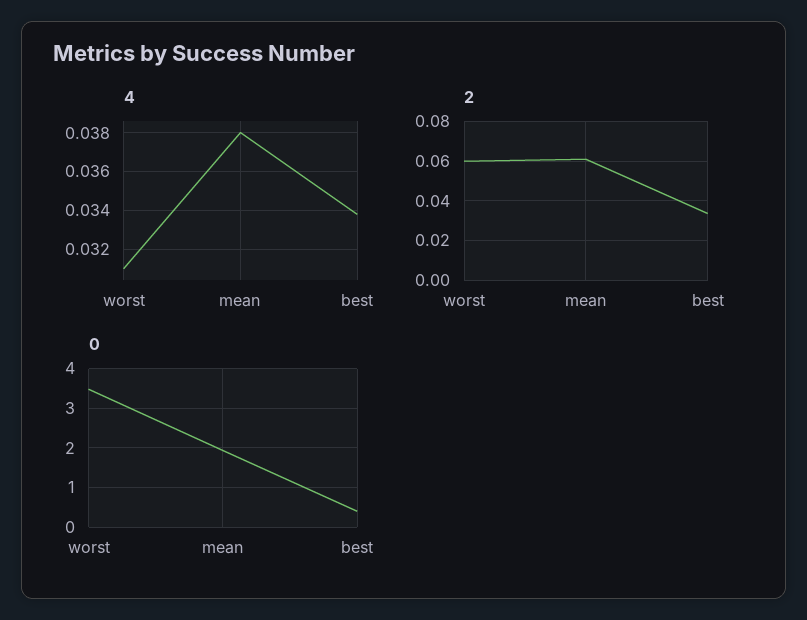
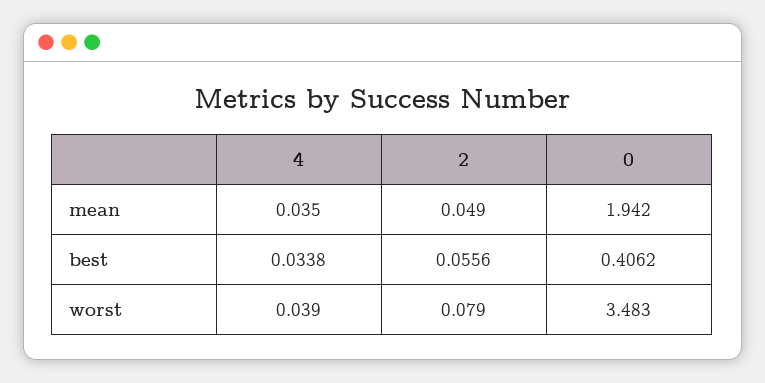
4, worst: 0.031 -> 0.039
4, mean: 0.038 -> 0.035
2, worst: 0.06 -> 0.079
2, mean: 0.06 -> 0.049
2, best: 0.035 -> 0.0556

